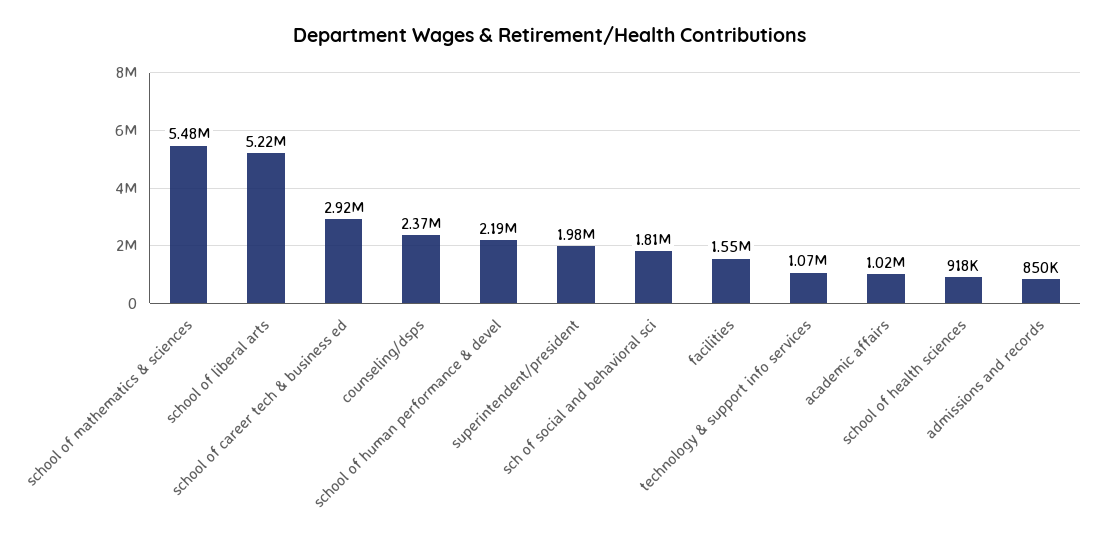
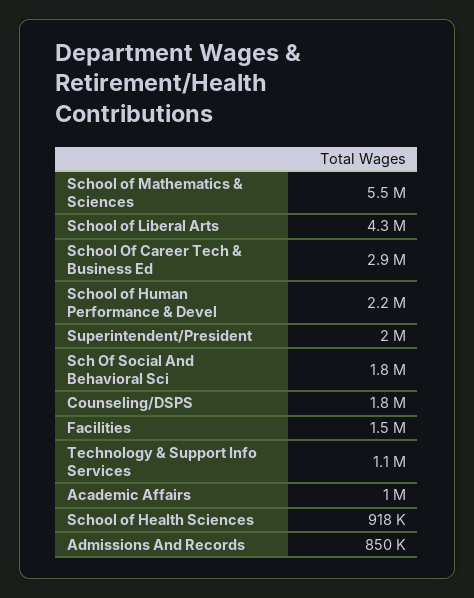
school of liberal arts: 5220000 -> 4300000
counseling/dsps: 2370000 -> 1800000

